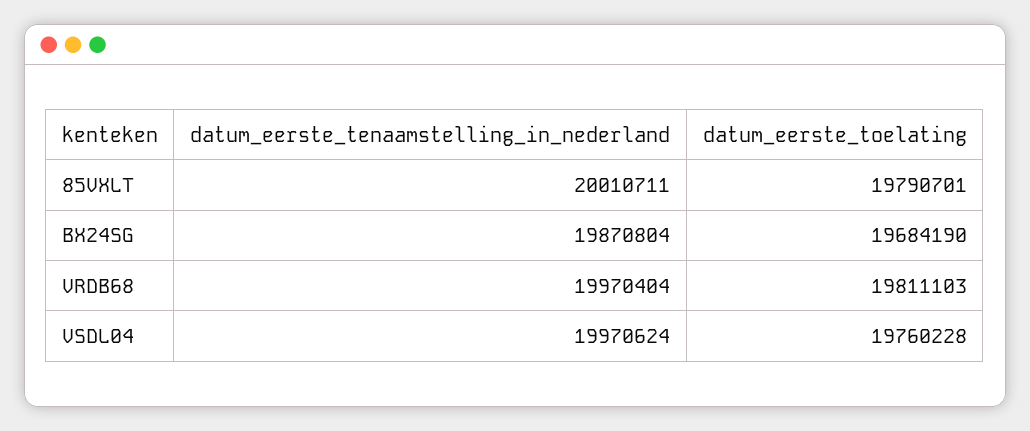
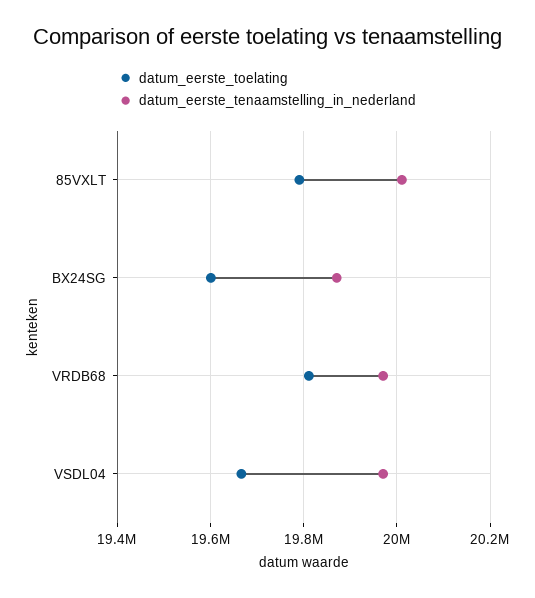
datum_eerste_toelating, BX24SG: 19684190 -> 19600000
datum_eerste_toelating, VSDL04: 19760228 -> 19660000

